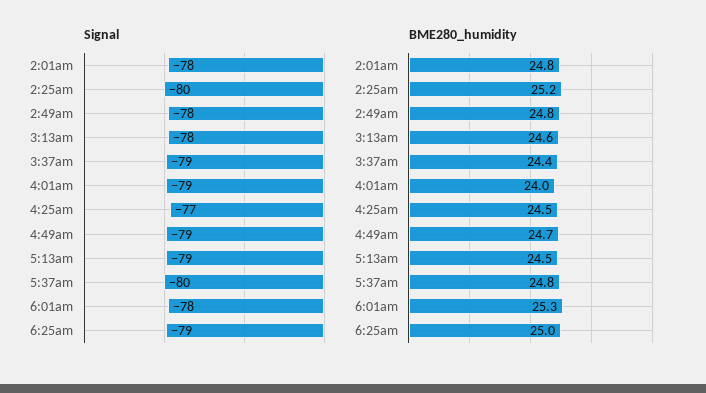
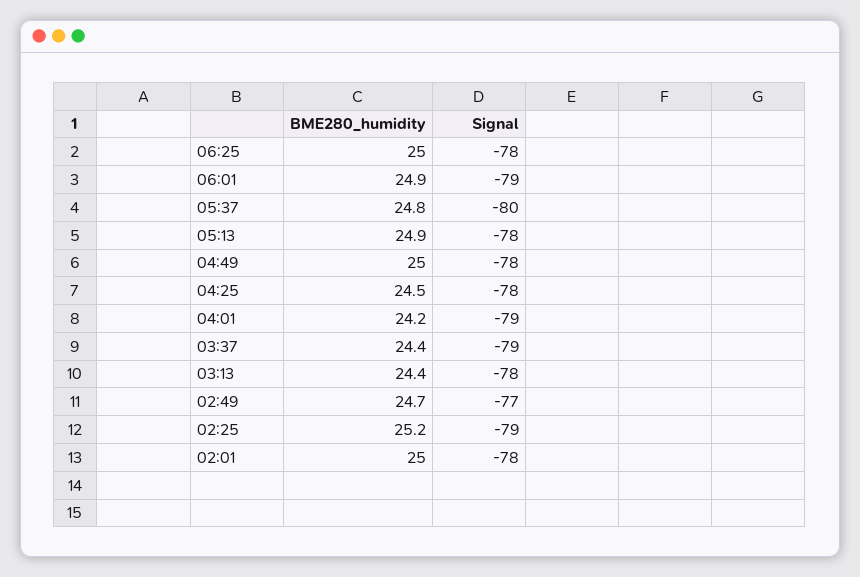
Signal, 2:25am: -80 -> -79
Signal, 2:49am: -78 -> -77
Signal, 4:25am: -77 -> -78
Signal, 4:49am: -79 -> -78
Signal, 5:13am: -79 -> -78
Signal, 6:01am: -78 -> -79
Signal, 6:25am: -79 -> -78
BME280_humidity, 2:01am: 24.8 -> 25
BME280_humidity, 2:49am: 24.8 -> 24.7
BME280_humidity, 3:13am: 24.6 -> 24.4
BME280_humidity, 4:01am: 24 -> 24.2
BME280_humidity, 4:49am: 24.7 -> 25
BME280_humidity, 5:13am: 24.5 -> 24.9
BME280_humidity, 6:01am: 25.3 -> 24.9

